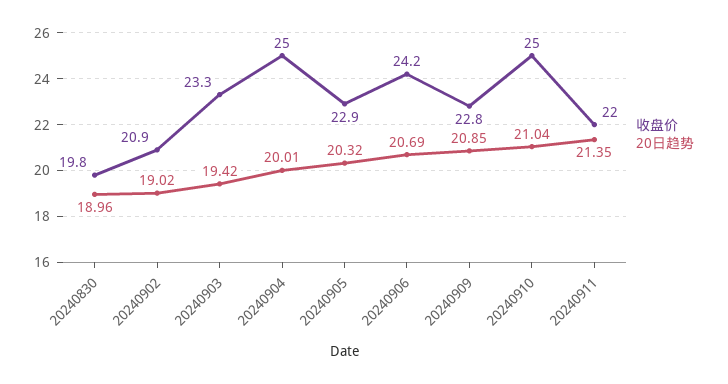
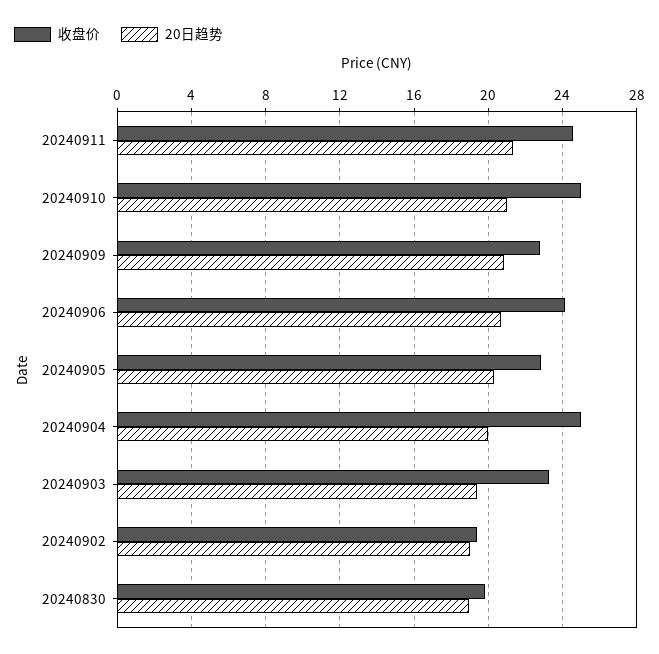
收盘价, 20240902: 20.9 -> 19.5
收盘价, 20240911: 22 -> 24.5

